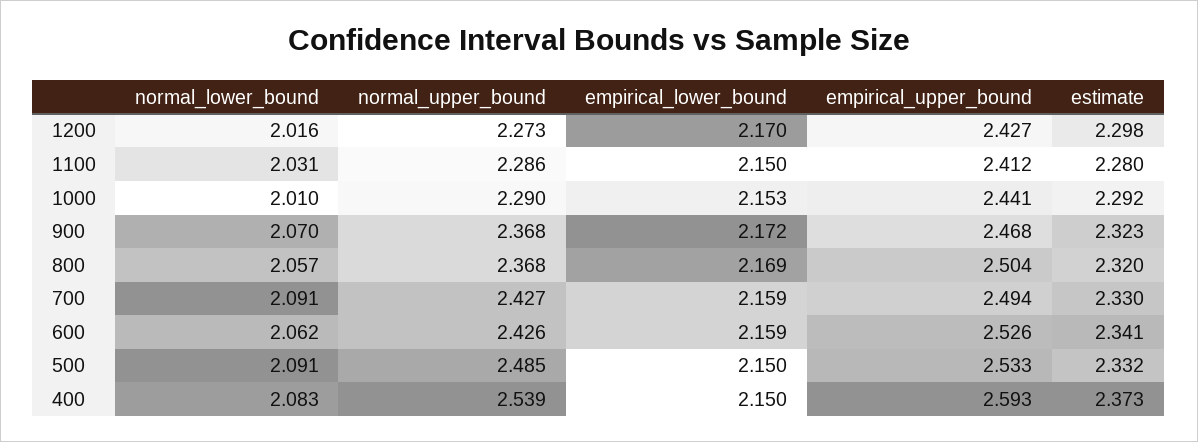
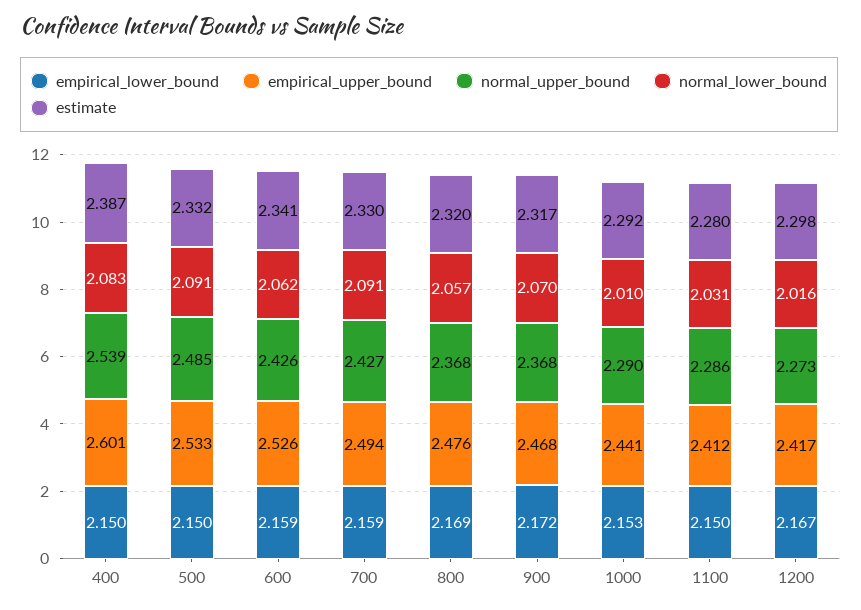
empirical_lower_bound, 1200: 2.17 -> 2.167
empirical_upper_bound, 1200: 2.427 -> 2.417
estimate, 900: 2.323 -> 2.317
empirical_upper_bound, 800: 2.504 -> 2.476
empirical_upper_bound, 400: 2.593 -> 2.601
estimate, 400: 2.373 -> 2.387

